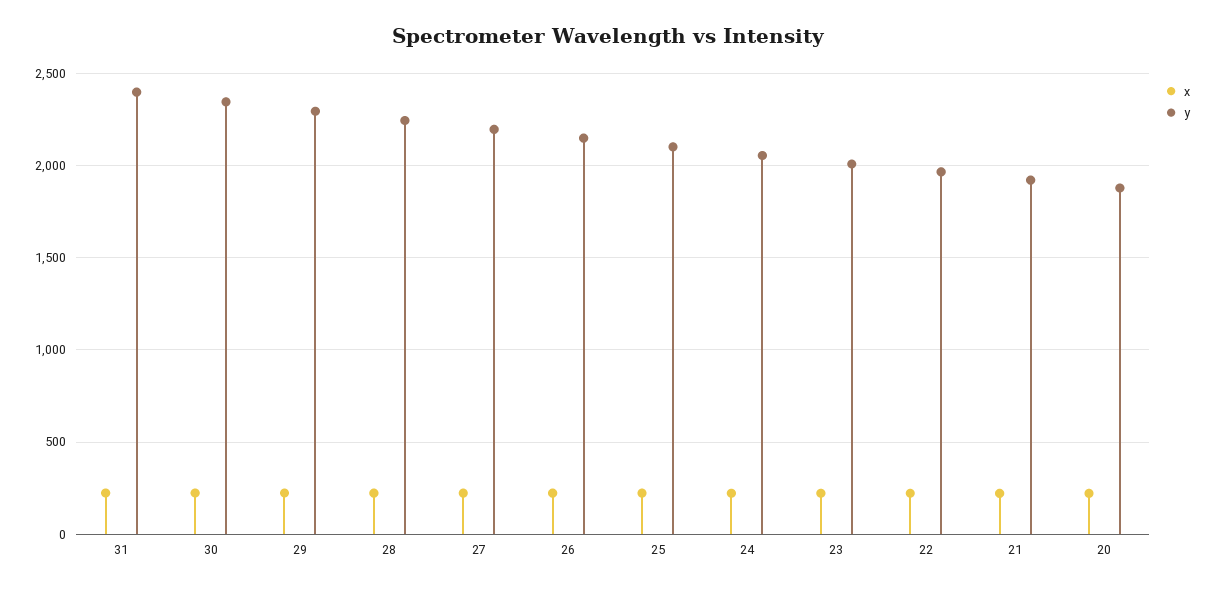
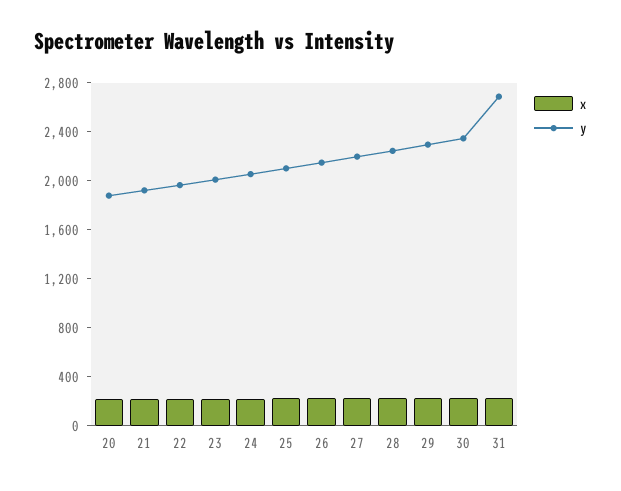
y, 31: 2400 -> 2700

